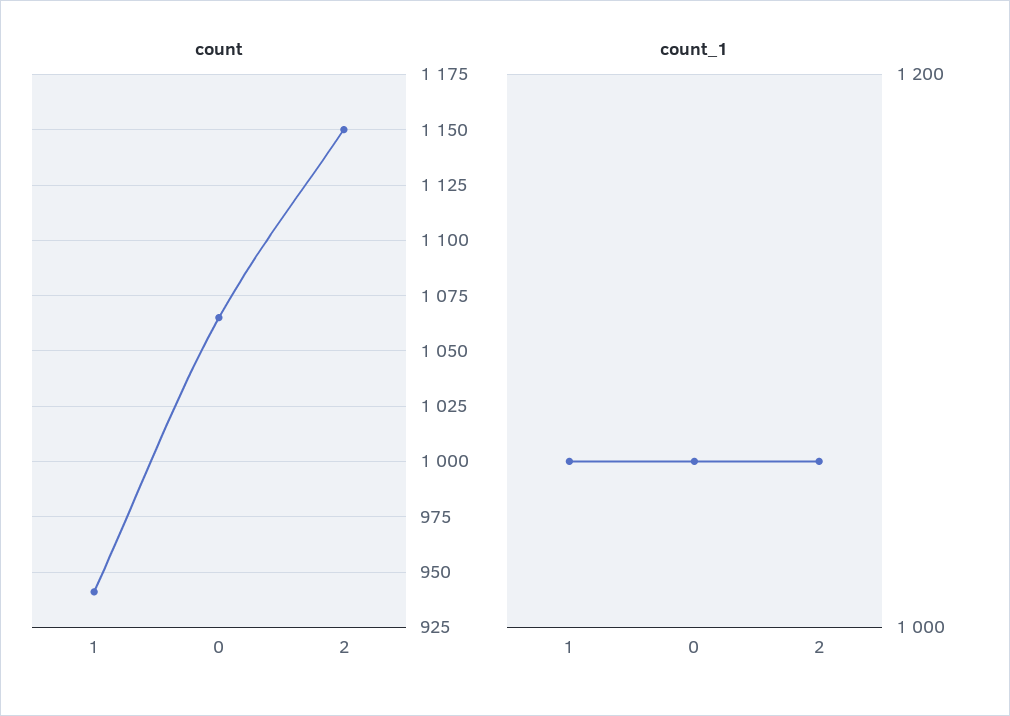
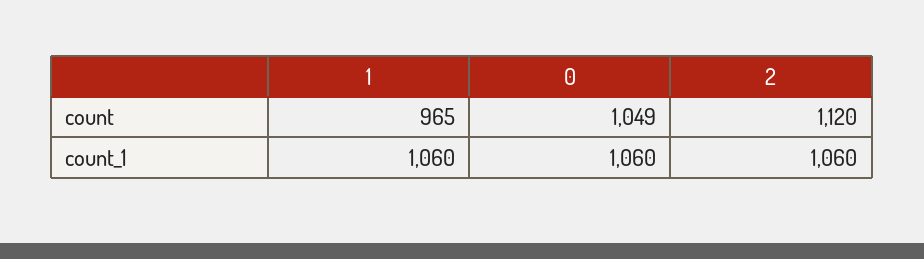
count, 1: 940 -> 965
count, 0: 1065 -> 1049
count, 2: 1150 -> 1120

